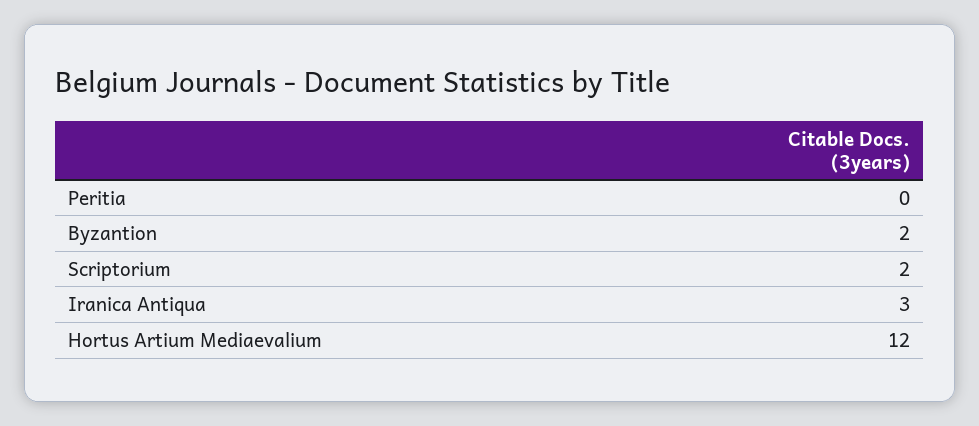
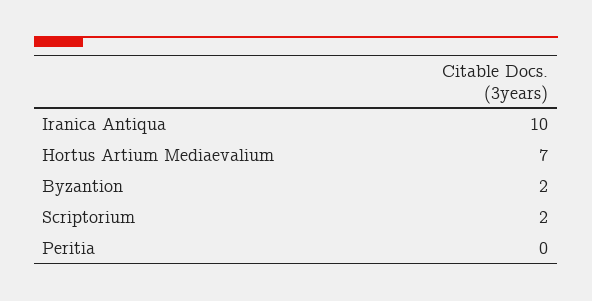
Iranica Antiqua: 3 -> 10
Hortus Artium Mediaevalium: 12 -> 7

